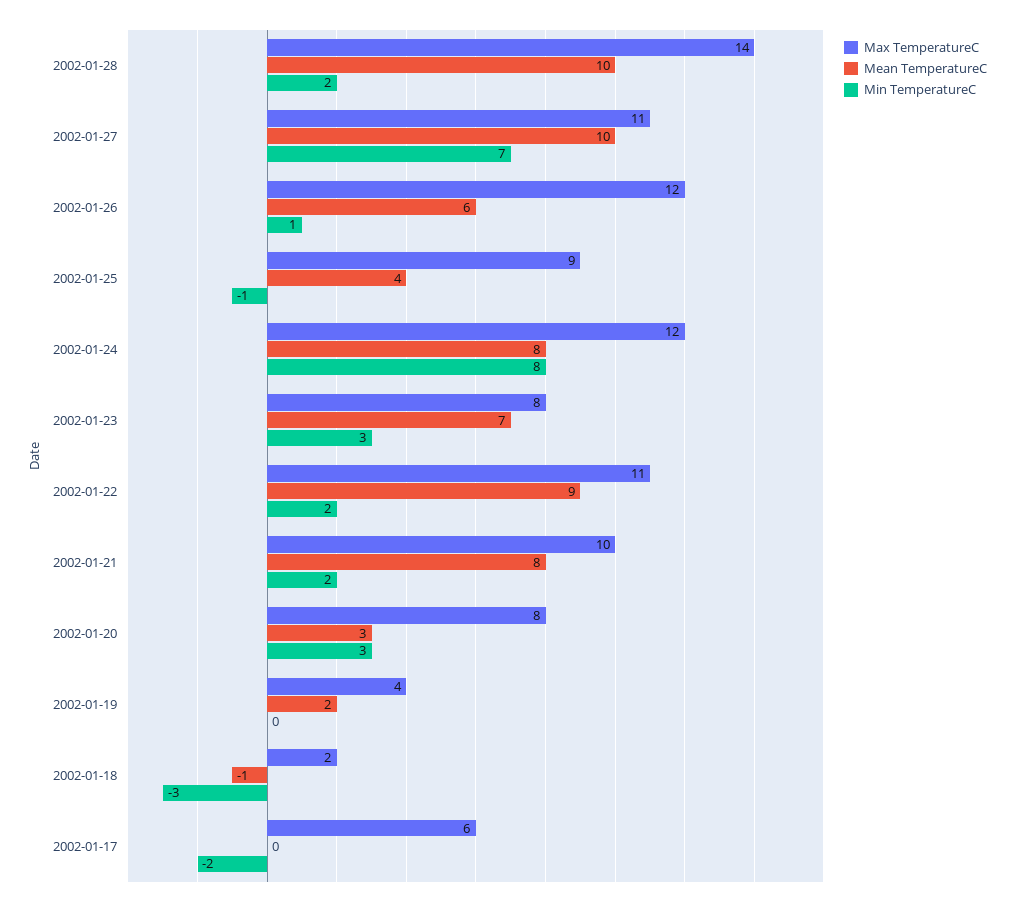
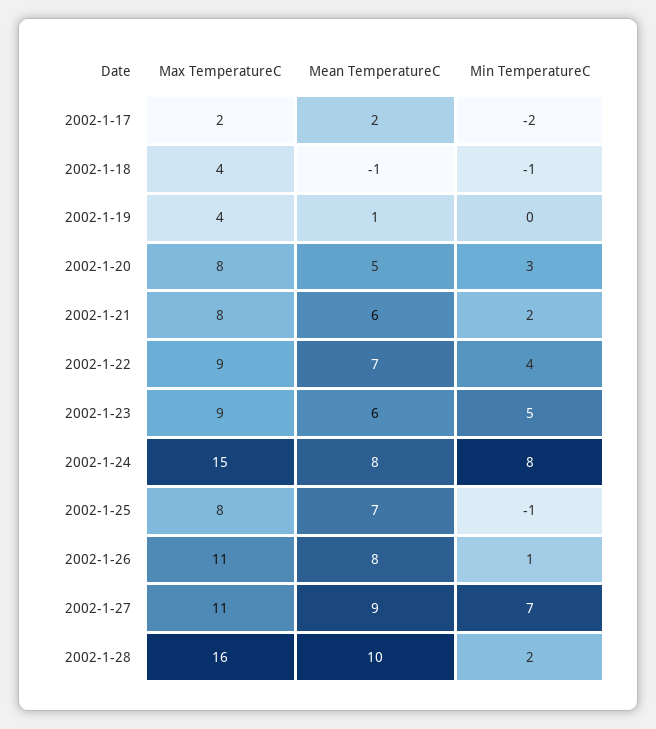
Max TemperatureC, 2002-01-28: 14 -> 16
Mean TemperatureC, 2002-01-27: 10 -> 9
Max TemperatureC, 2002-01-26: 12 -> 11
Mean TemperatureC, 2002-01-26: 6 -> 8
Max TemperatureC, 2002-01-25: 9 -> 8
Mean TemperatureC, 2002-01-25: 4 -> 7
Max TemperatureC, 2002-01-24: 12 -> 15
Max TemperatureC, 2002-01-23: 8 -> 9
Mean TemperatureC, 2002-01-23: 7 -> 6
Min TemperatureC, 2002-01-23: 3 -> 5
Max TemperatureC, 2002-01-22: 11 -> 9
Mean TemperatureC, 2002-01-22: 9 -> 7
Min TemperatureC, 2002-01-22: 2 -> 4
Max TemperatureC, 2002-01-21: 10 -> 8
Mean TemperatureC, 2002-01-21: 8 -> 6
Mean TemperatureC, 2002-01-20: 3 -> 5
Mean TemperatureC, 2002-01-19: 2 -> 1
Max TemperatureC, 2002-01-18: 2 -> 4
Min TemperatureC, 2002-01-18: -3 -> -1
Max TemperatureC, 2002-01-17: 6 -> 2
Mean TemperatureC, 2002-01-17: 0 -> 2

